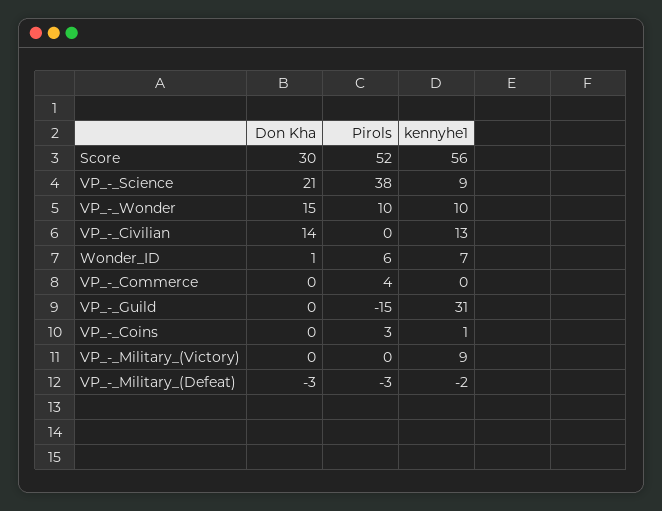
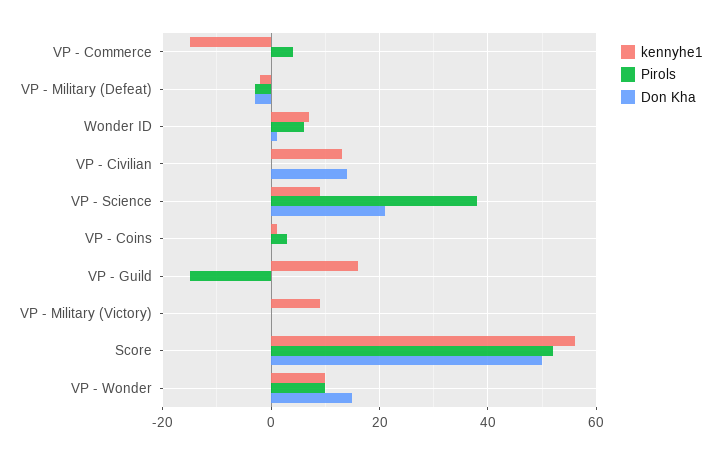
Don Kha, Score: 30 -> 50
kennyhe1, VP_-_Commerce: 0 -> -15
kennyhe1, VP_-_Guild: 31 -> 15

